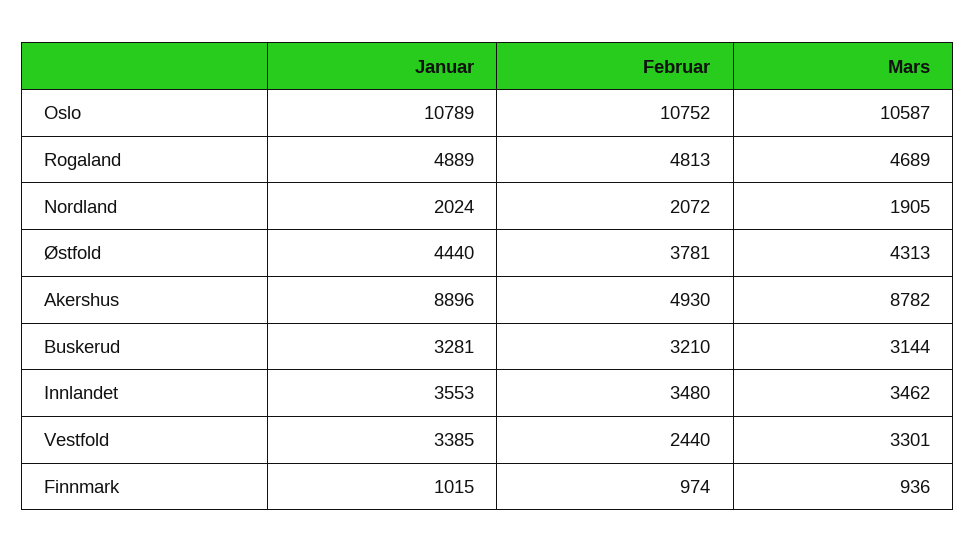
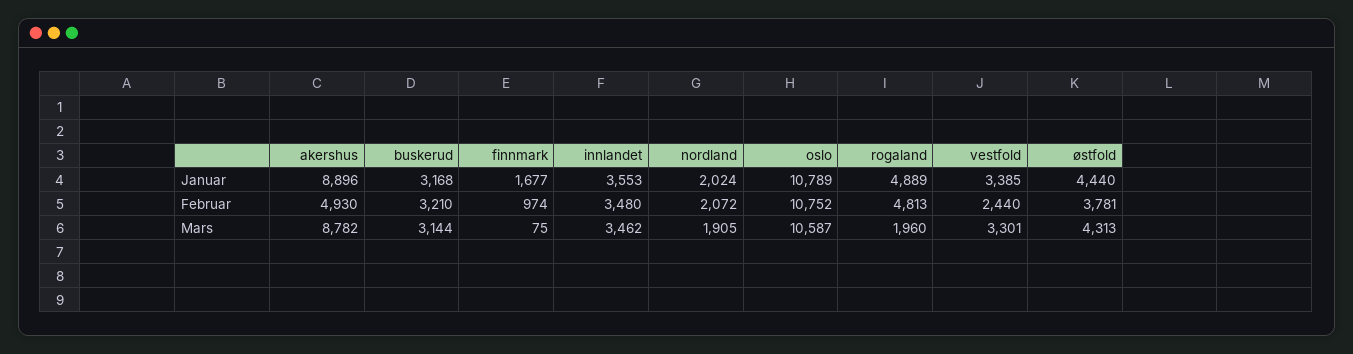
Mars, Rogaland: 4689 -> 1960
Januar, Buskerud: 3281 -> 3168
Januar, Finnmark: 1015 -> 1677
Mars, Finnmark: 936 -> 75

